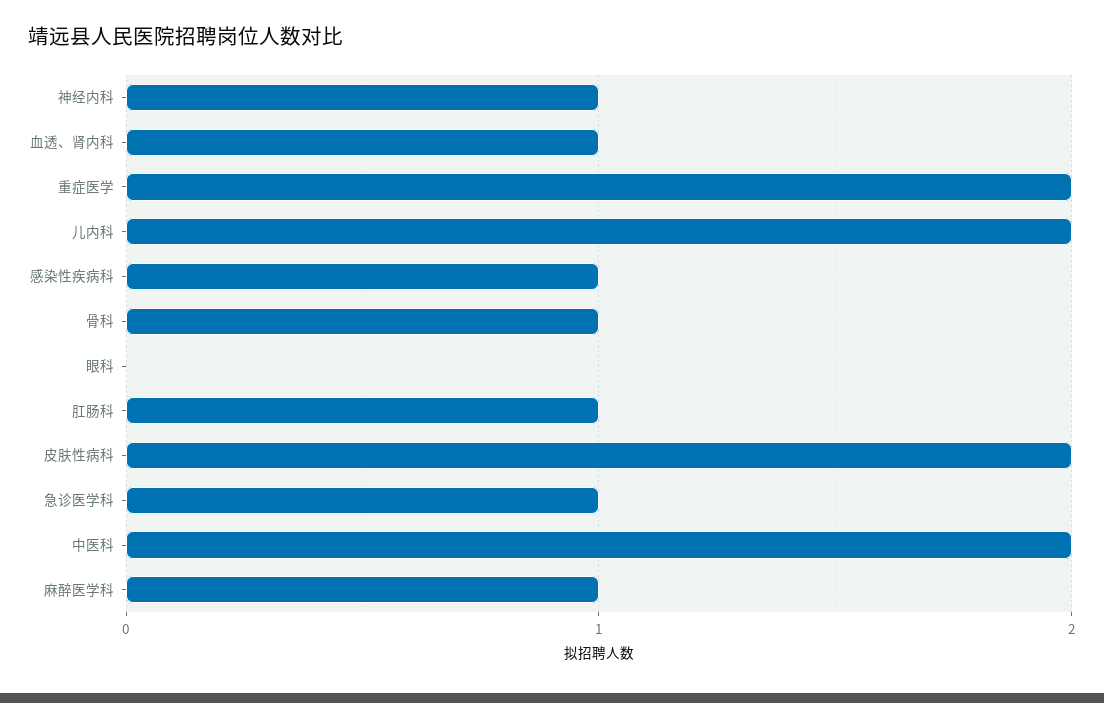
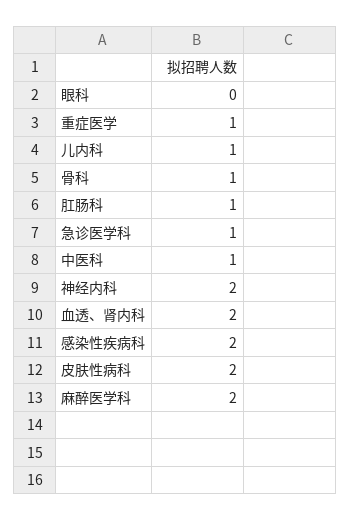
神经内科: 1 -> 2
血透、肾内科: 1 -> 2
重症医学: 2 -> 1
儿内科: 2 -> 1
感染性疾病科: 1 -> 2
中医科: 2 -> 1
麻醉医学科: 1 -> 2

